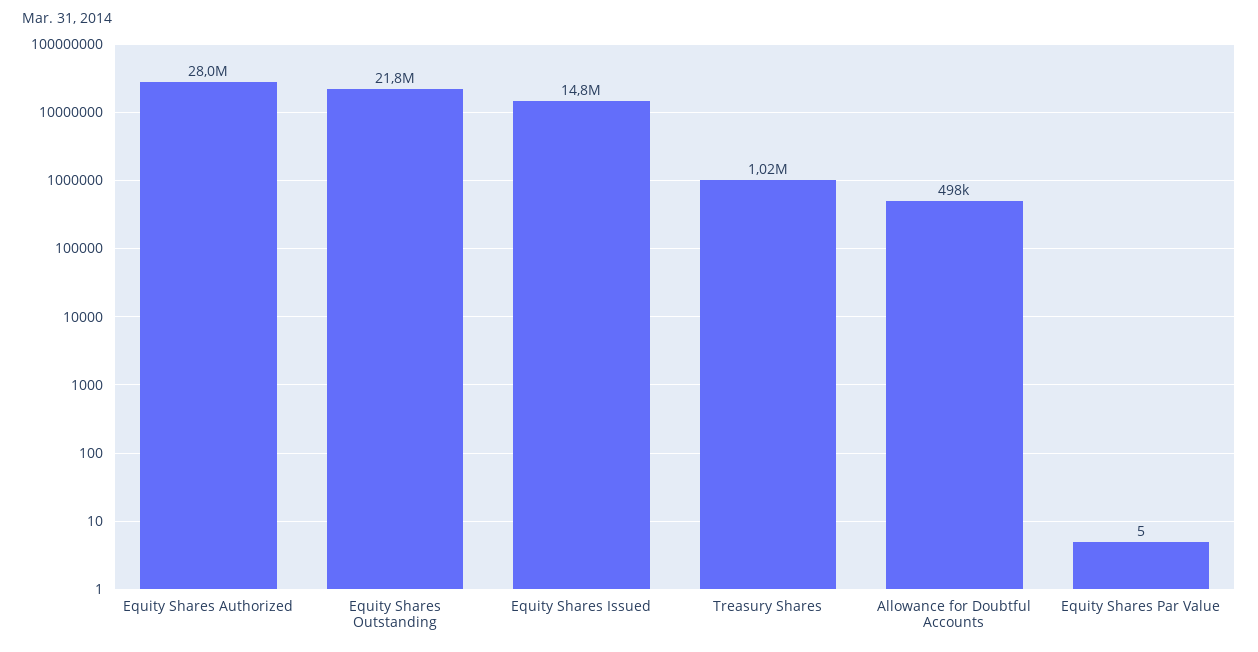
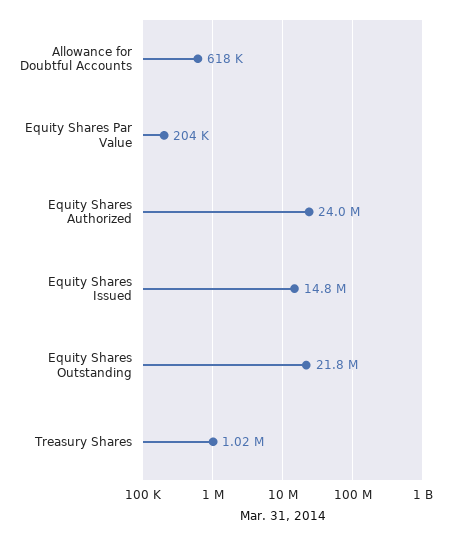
Equity Shares Authorized: 28000000 -> 24000000
Allowance for Doubtful Accounts: 498000 -> 618000
Equity Shares Par Value: 5 -> 204000

